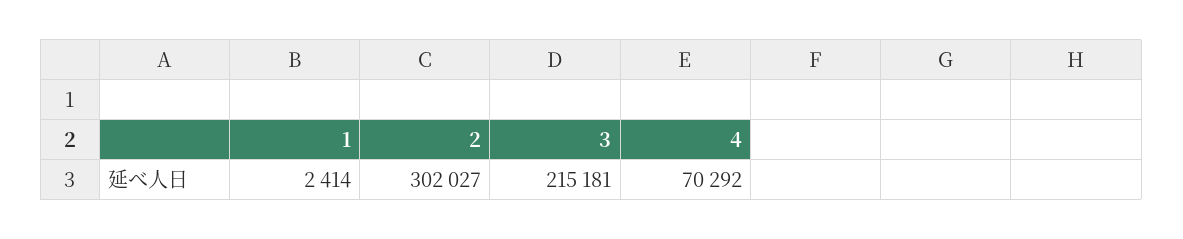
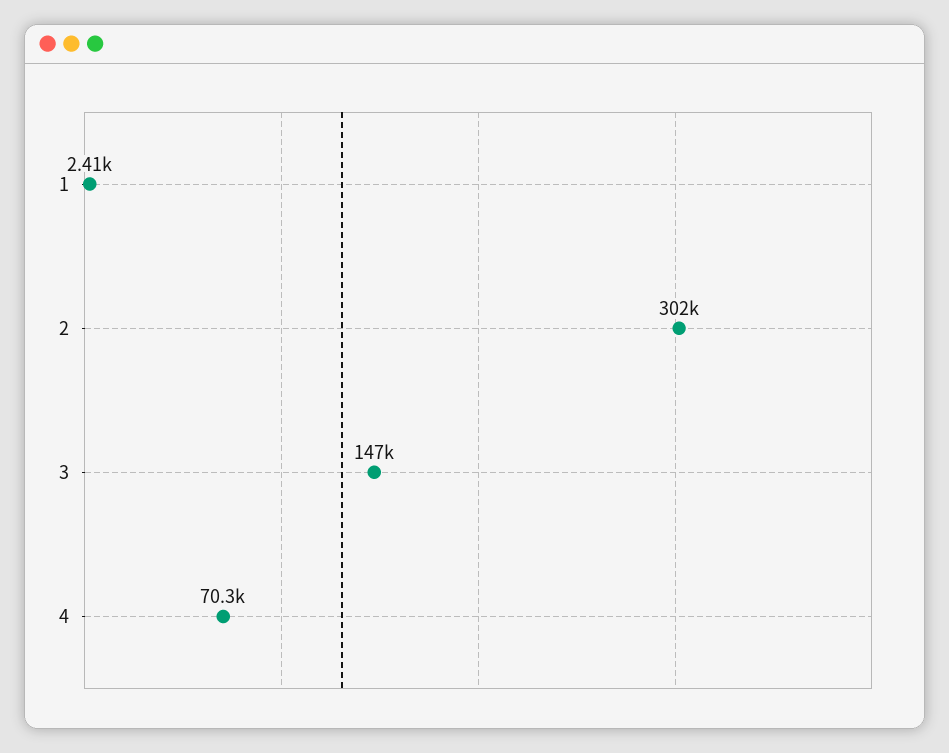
3: 215181 -> 147000

